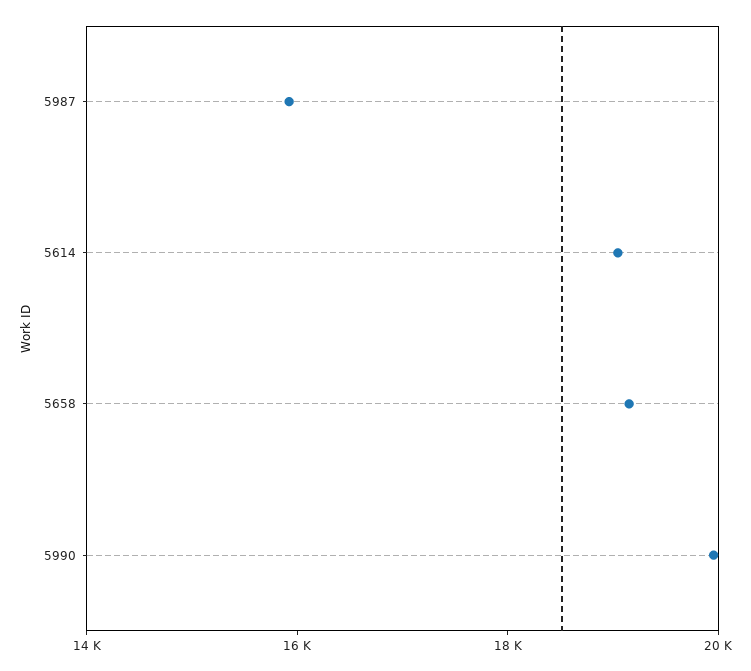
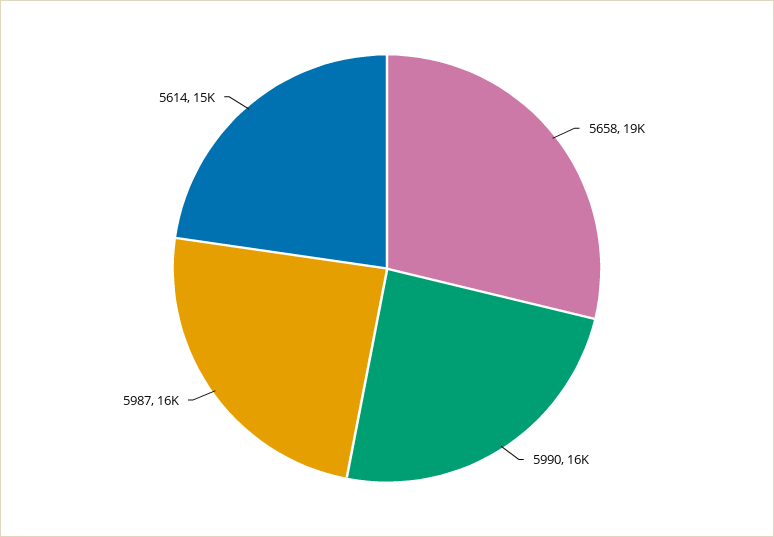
5614: 19000 -> 15000
5990: 20000 -> 16000

